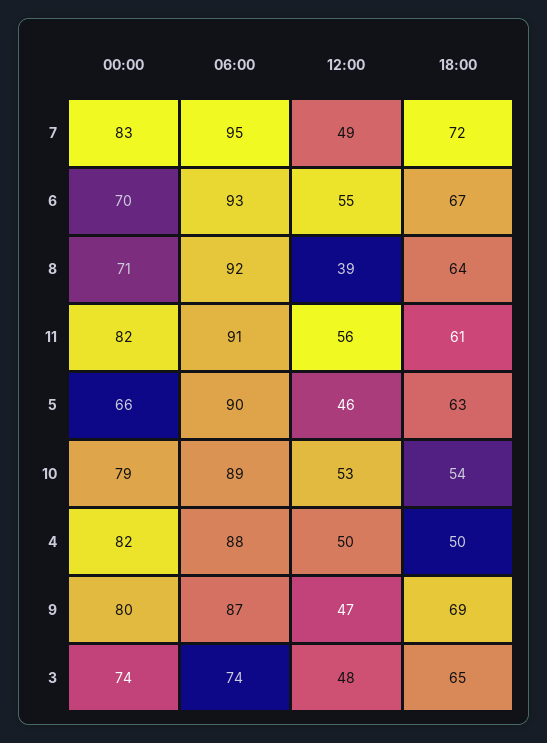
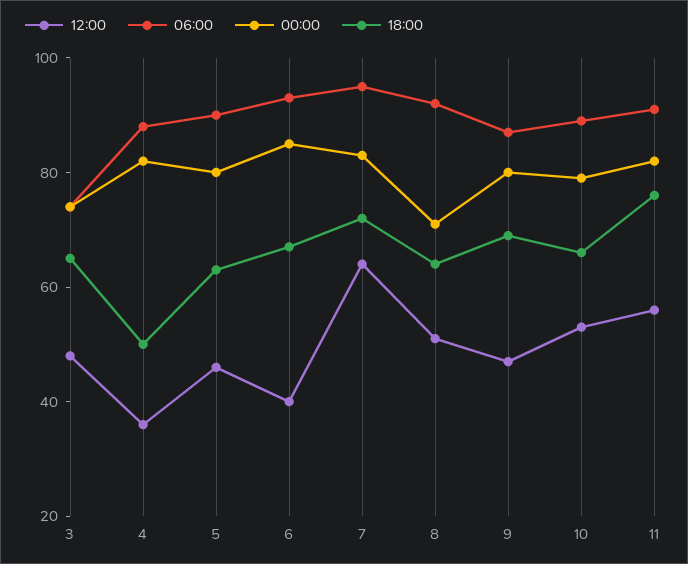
12:00, 7: 49 -> 65
00:00, 6: 70 -> 85
12:00, 6: 55 -> 40
12:00, 8: 39 -> 50
18:00, 11: 61 -> 75
00:00, 5: 66 -> 80
18:00, 10: 54 -> 65
12:00, 4: 50 -> 35

